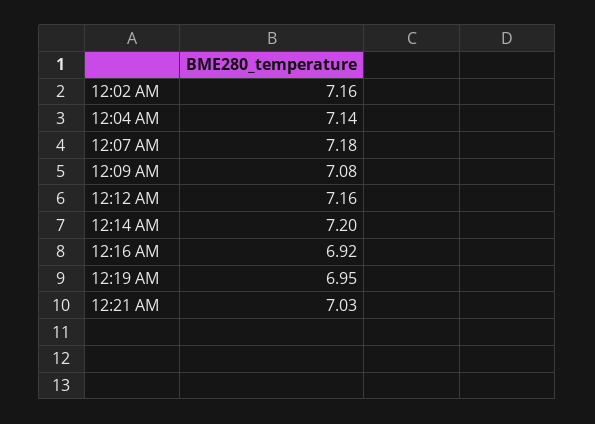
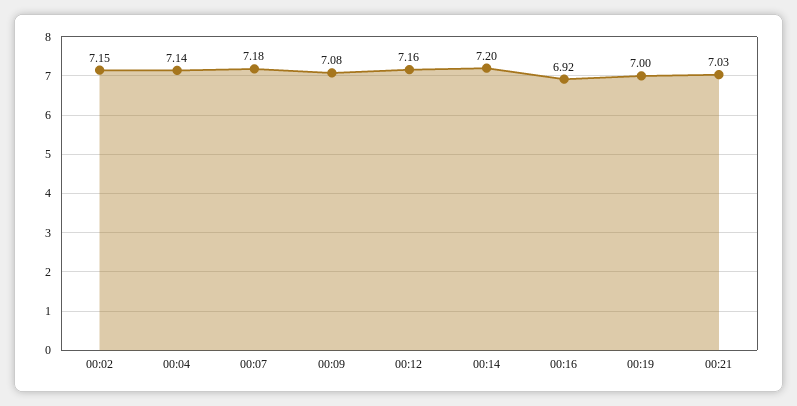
12:02 AM: 7.16 -> 7.15
12:19 AM: 6.95 -> 7

